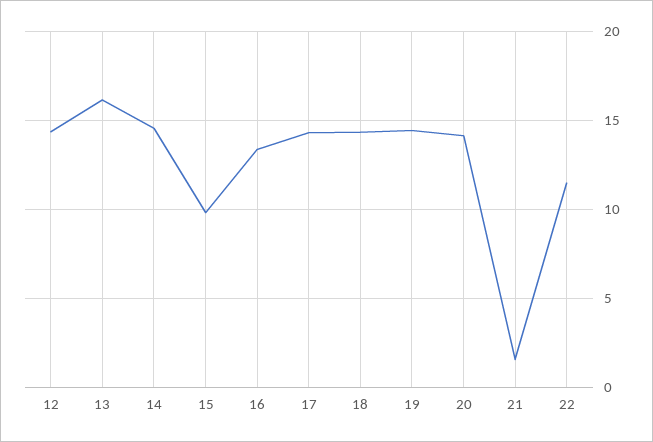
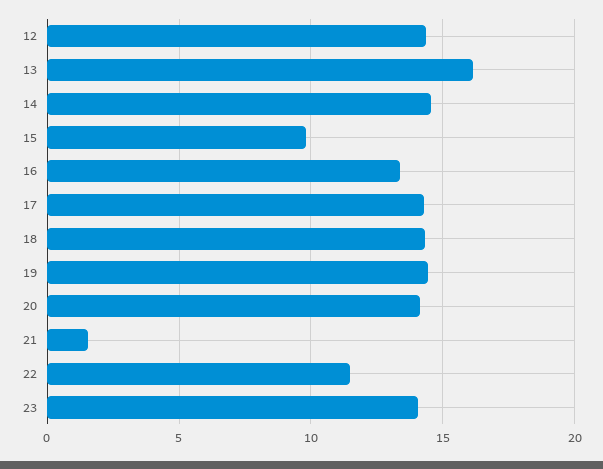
23: none -> 14

